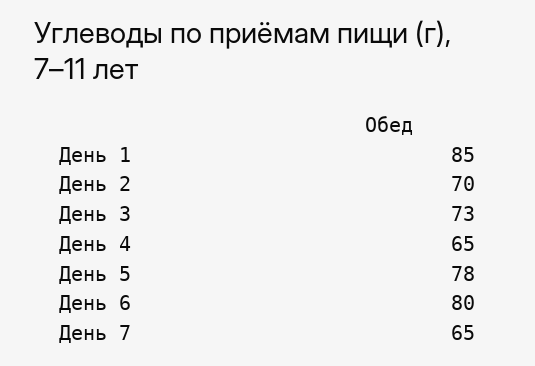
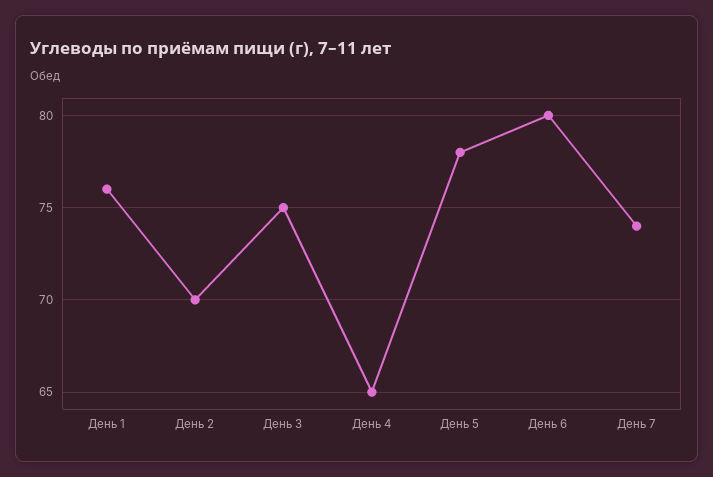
День 1: 85 -> 76
День 3: 73 -> 75
День 7: 65 -> 74

